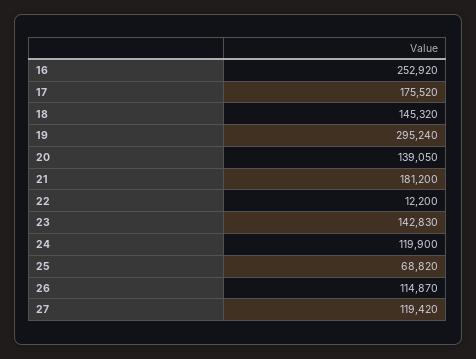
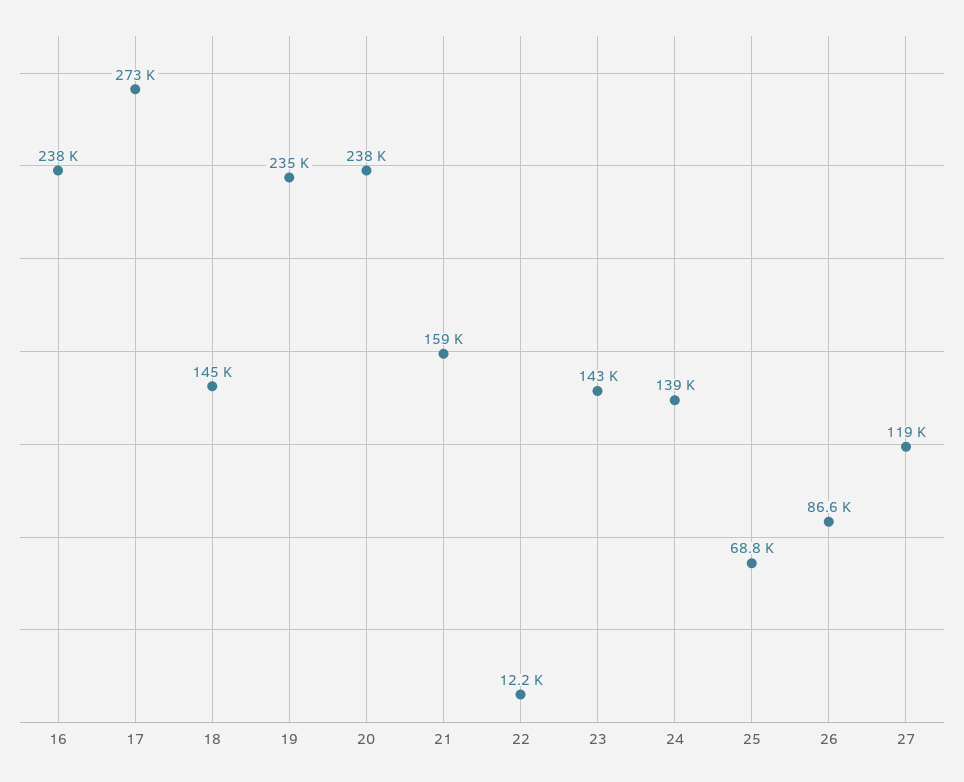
16: 252920 -> 238000
17: 175520 -> 273000
19: 295240 -> 235000
20: 139050 -> 238000
21: 181200 -> 159000
24: 119900 -> 139000
26: 114870 -> 86600

